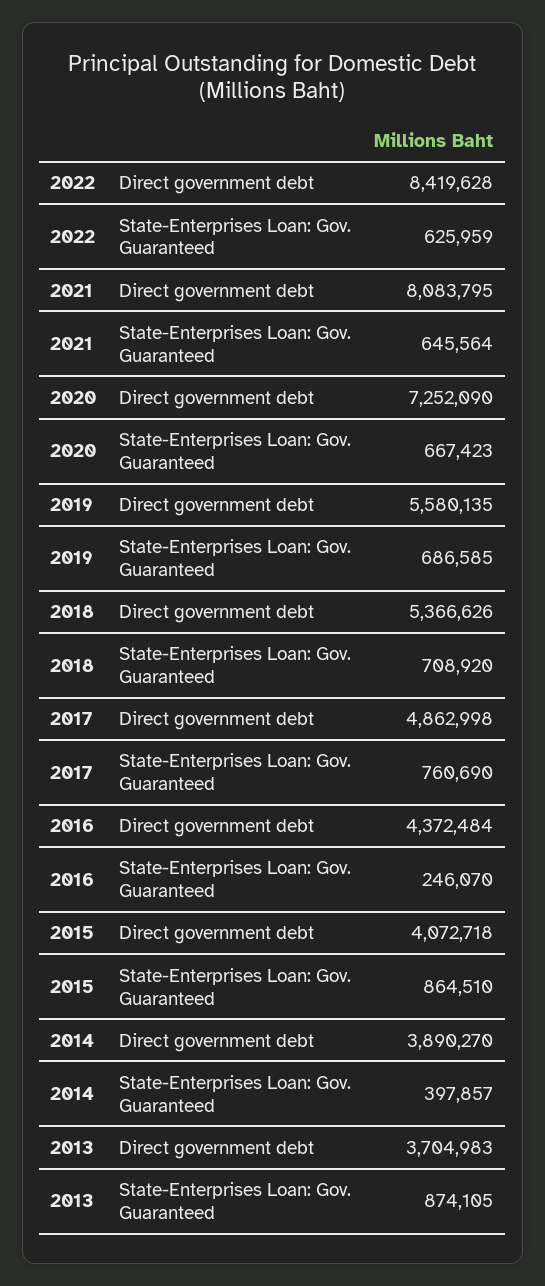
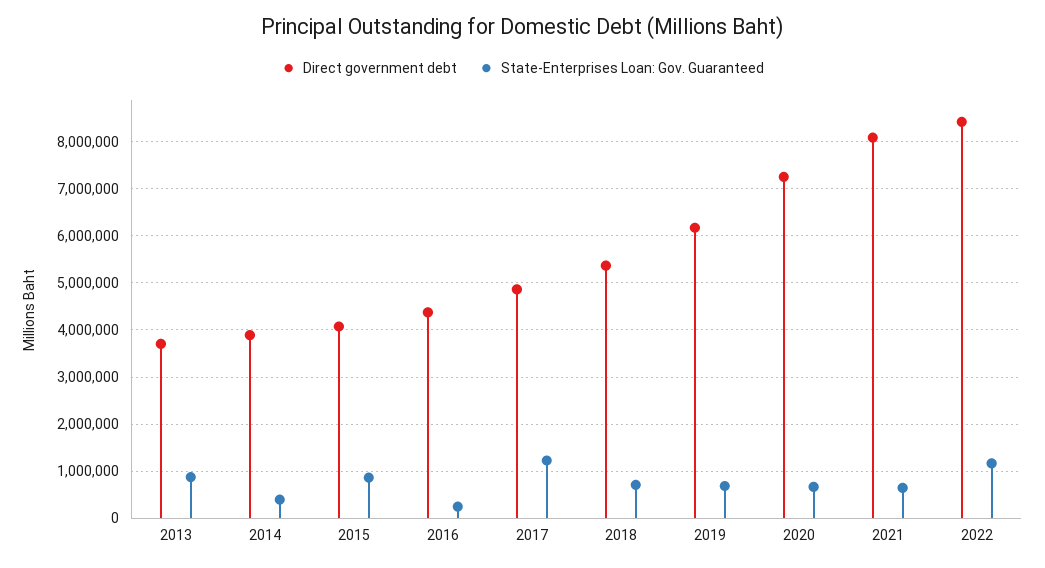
State-Enterprises Loan: Gov. Guaranteed, 2022: 625959 -> 1200000
Direct government debt, 2019: 5580135 -> 6200000
State-Enterprises Loan: Gov. Guaranteed, 2017: 760690 -> 1200000

